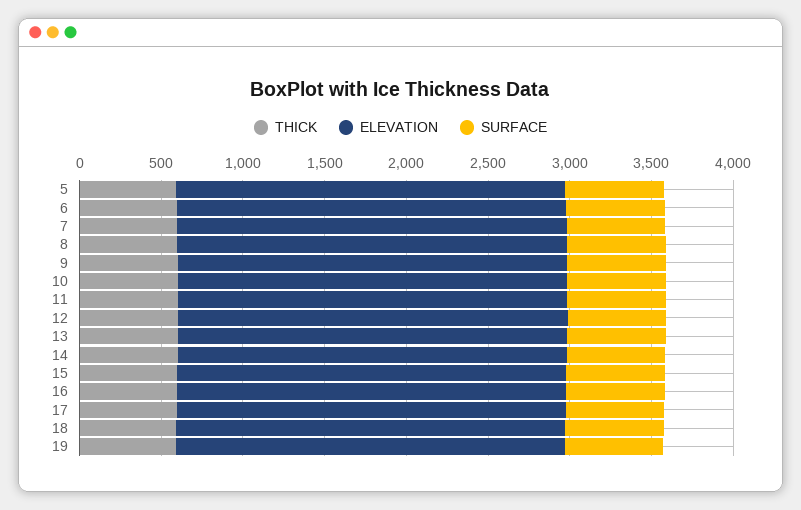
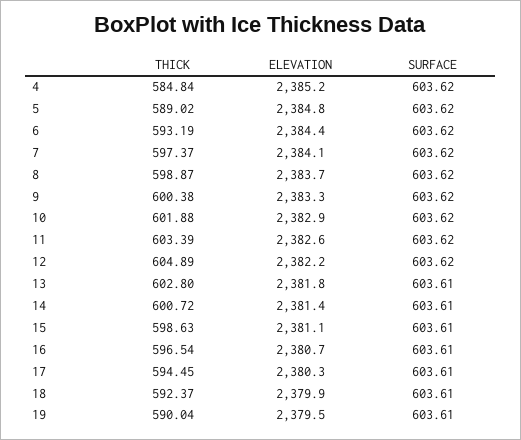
THICK, 4: none -> 584.84
ELEVATION, 4: none -> 2385.2
SURFACE, 4: none -> 603.62

